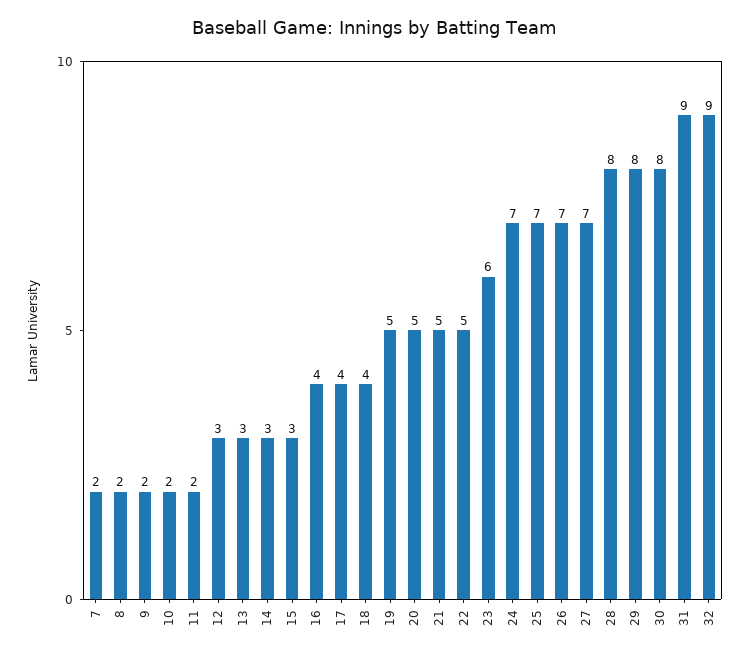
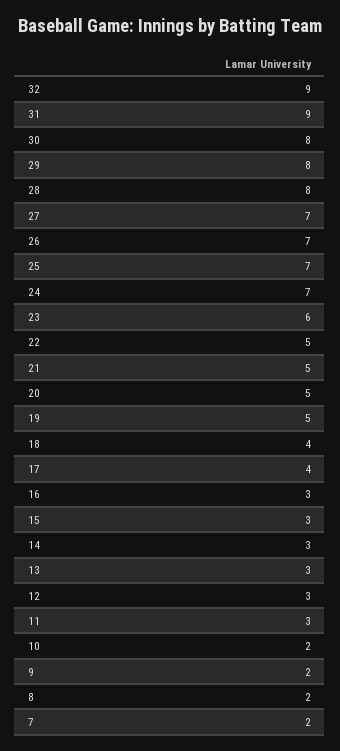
11: 2 -> 3
16: 4 -> 3

